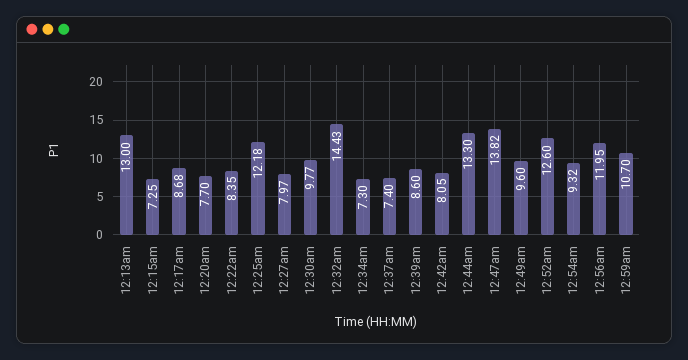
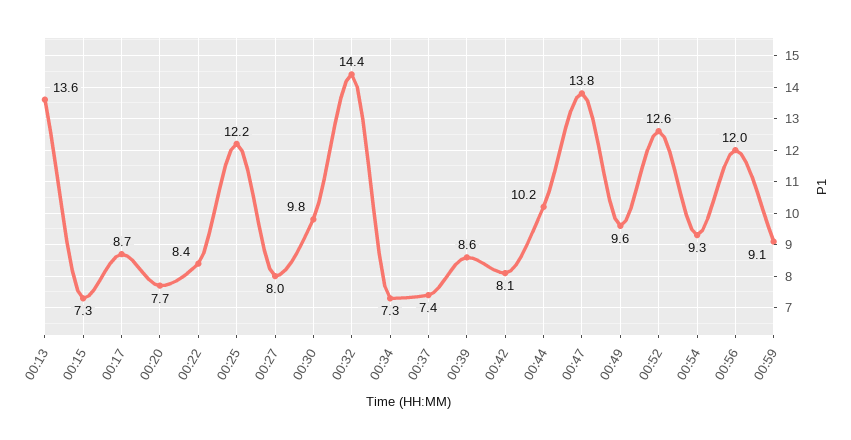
12:13am: 13 -> 13.6
12:44am: 13.3 -> 10.2
12:59am: 10.7 -> 9.1

